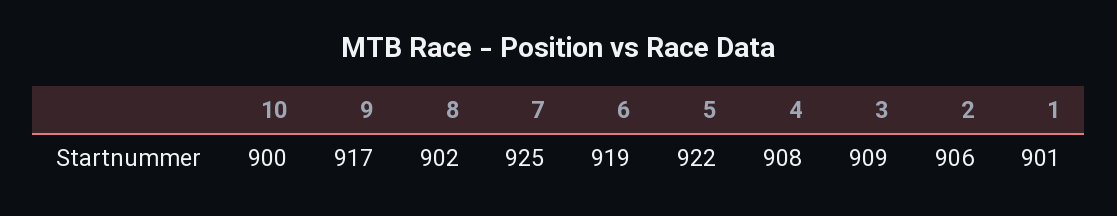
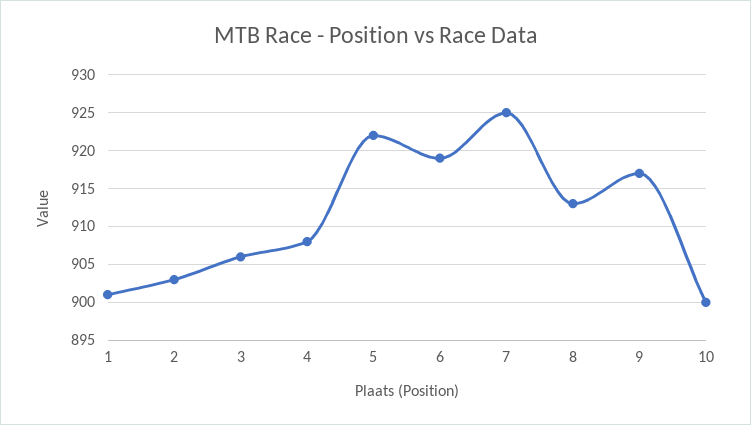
8: 902 -> 913
3: 909 -> 906
2: 906 -> 903

